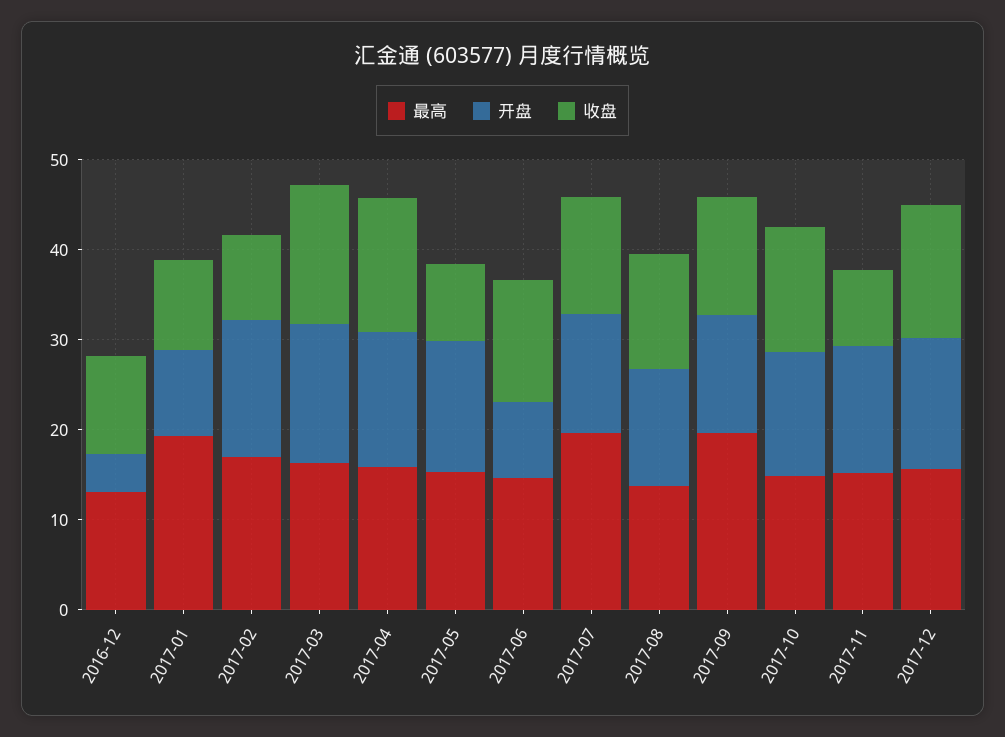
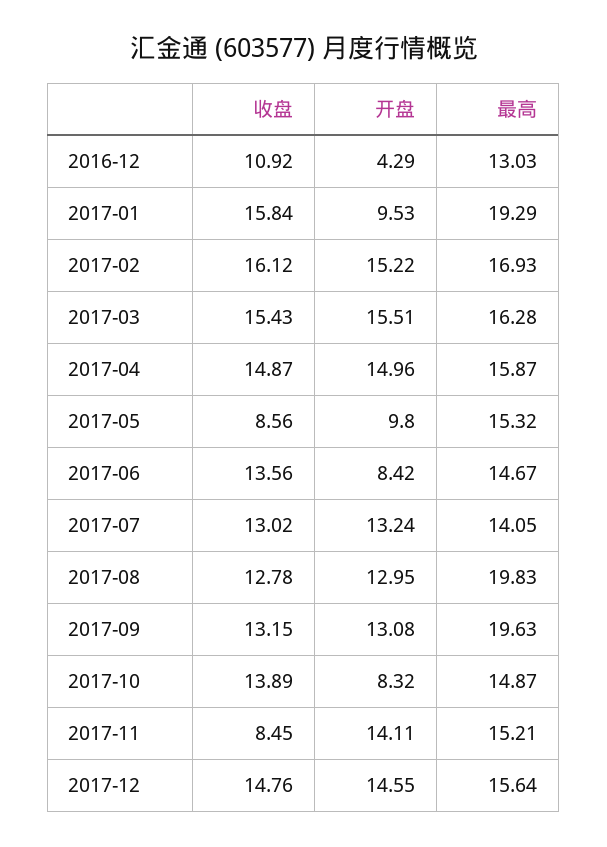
收盘, 2017-01: 10 -> 15.84
收盘, 2017-02: 10 -> 16.12
开盘, 2017-05: 14 -> 9.8
最高, 2017-07: 20 -> 14.05
最高, 2017-08: 14 -> 19.83
开盘, 2017-10: 14 -> 8.32

